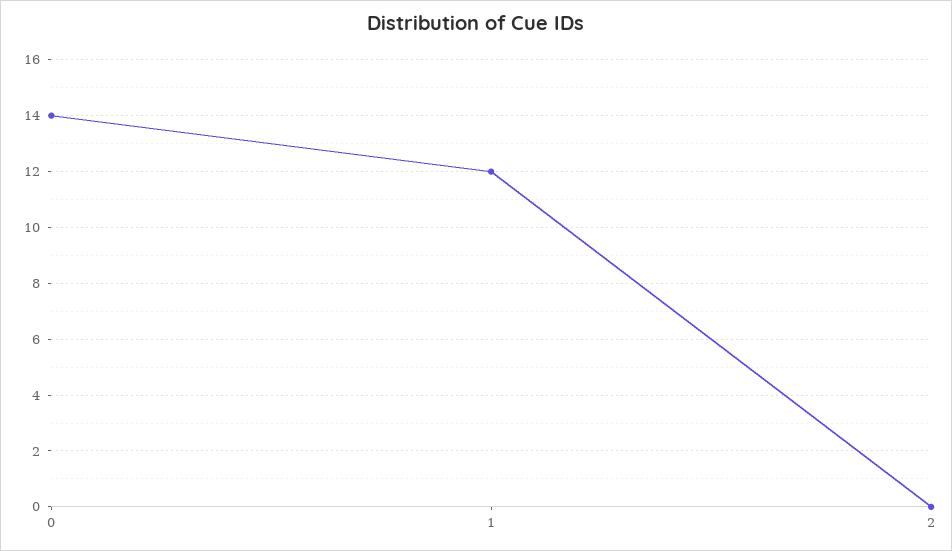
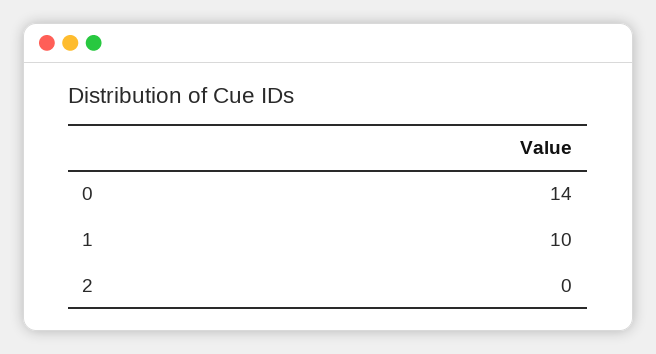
1: 12 -> 10

